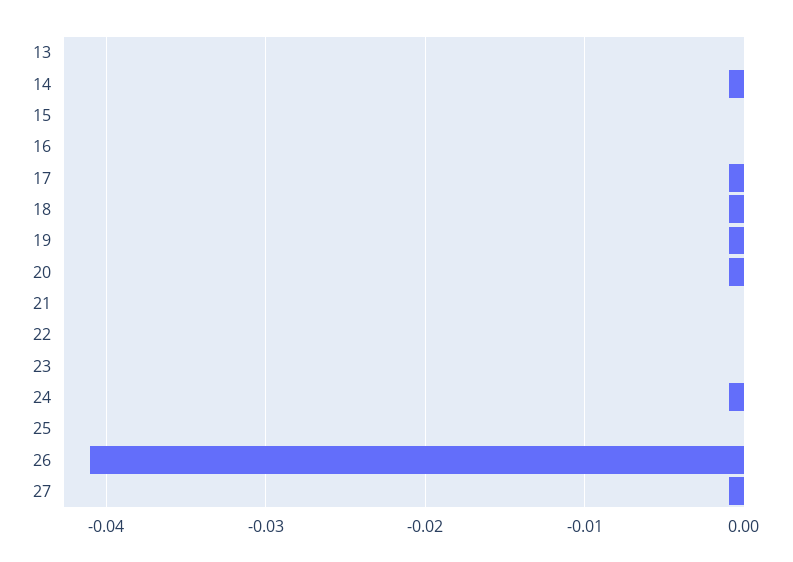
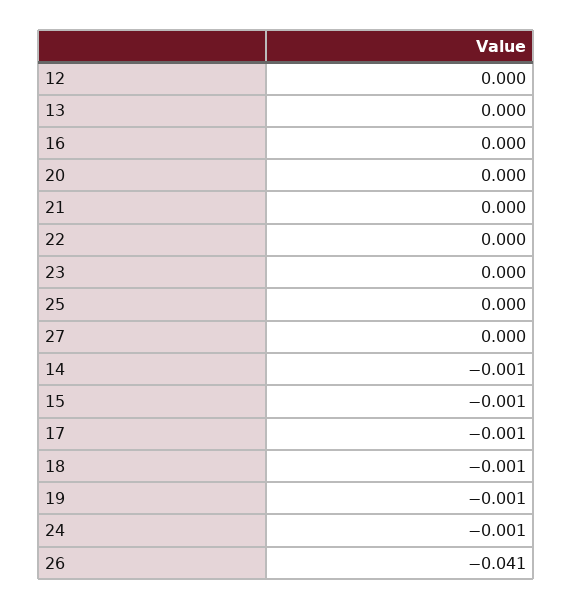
15: 0 -> -0.001
20: -0.001 -> 0
27: -0.001 -> 0
12: none -> 0

